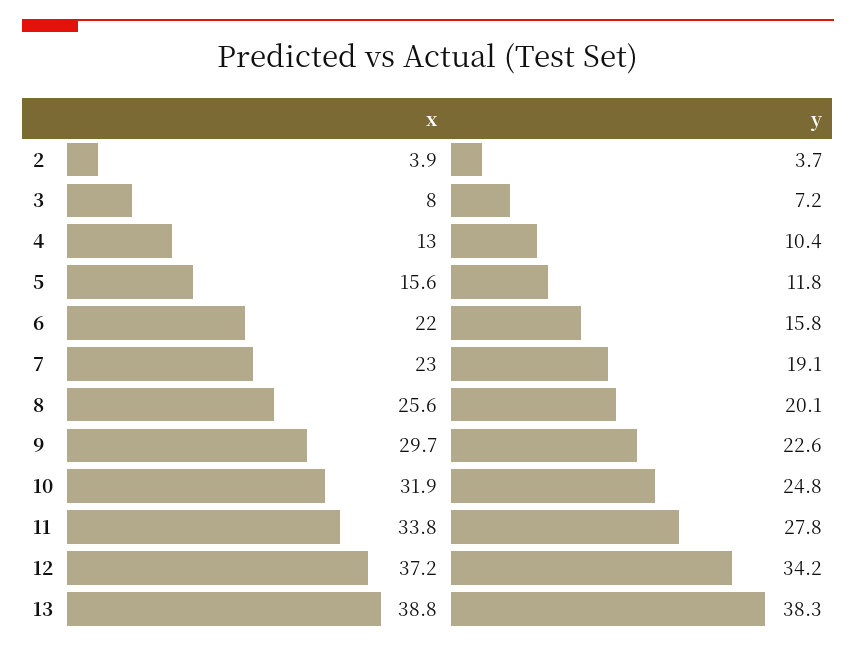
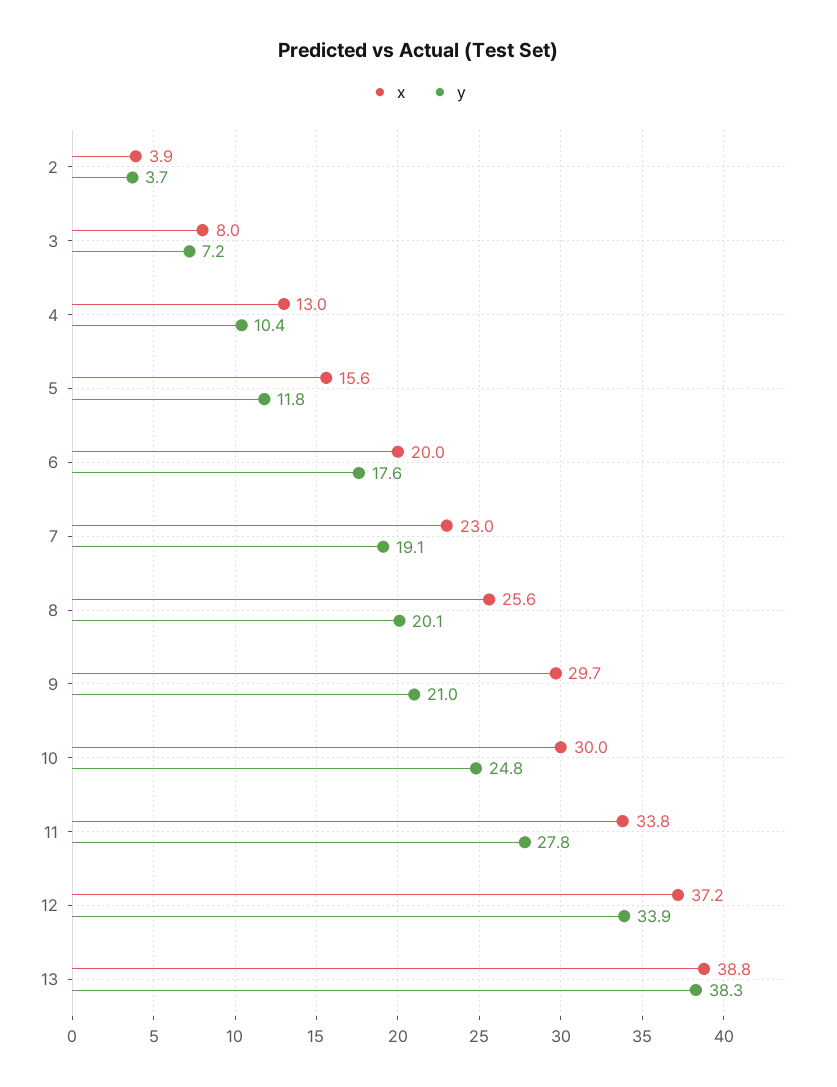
x, 6: 22 -> 20
y, 6: 15.8 -> 17.6
y, 9: 22.6 -> 21
x, 10: 31.9 -> 30
y, 12: 34.2 -> 33.9

